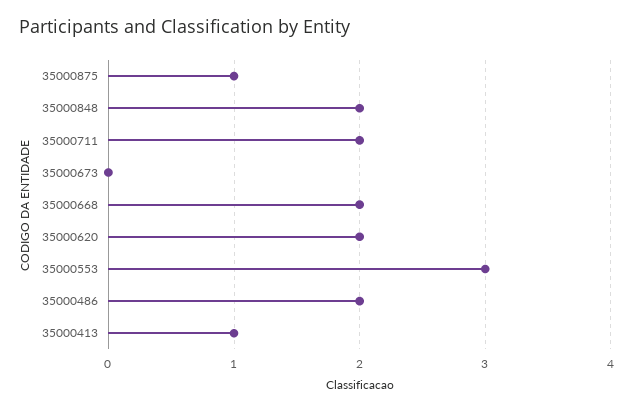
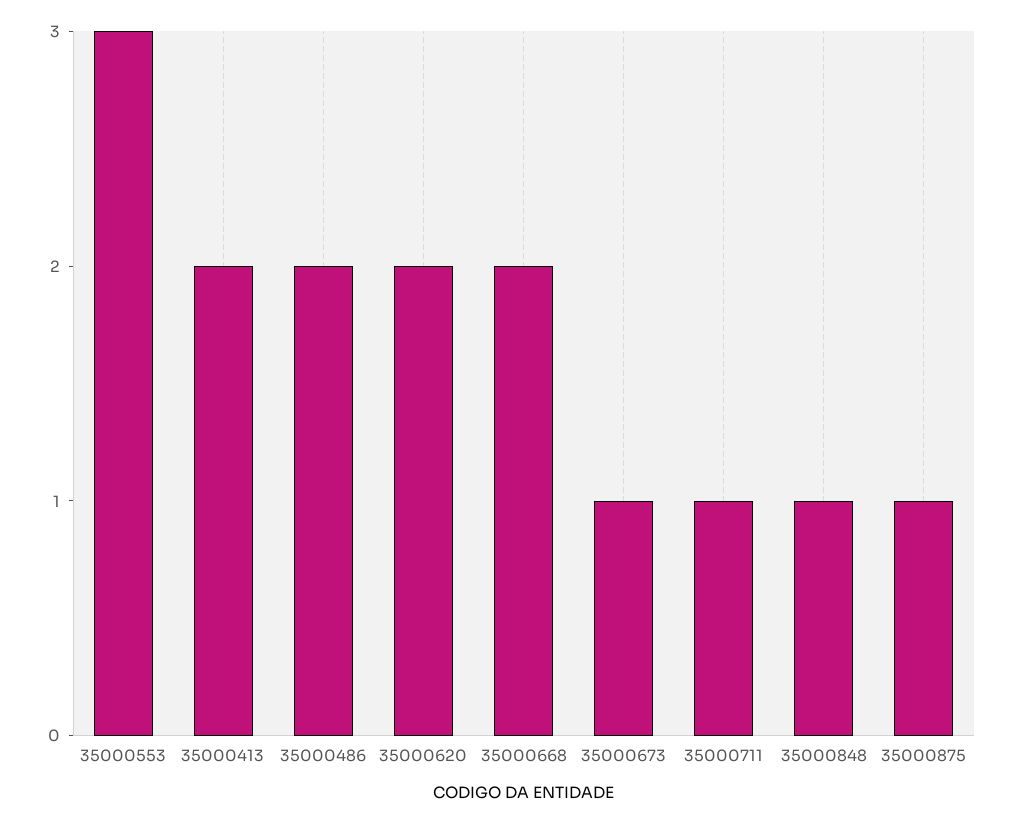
35000848: 2 -> 1
35000711: 2 -> 1
35000673: 0 -> 1
35000413: 1 -> 2

